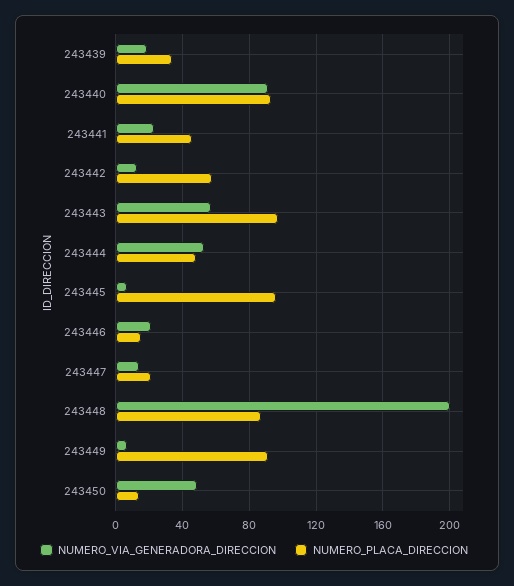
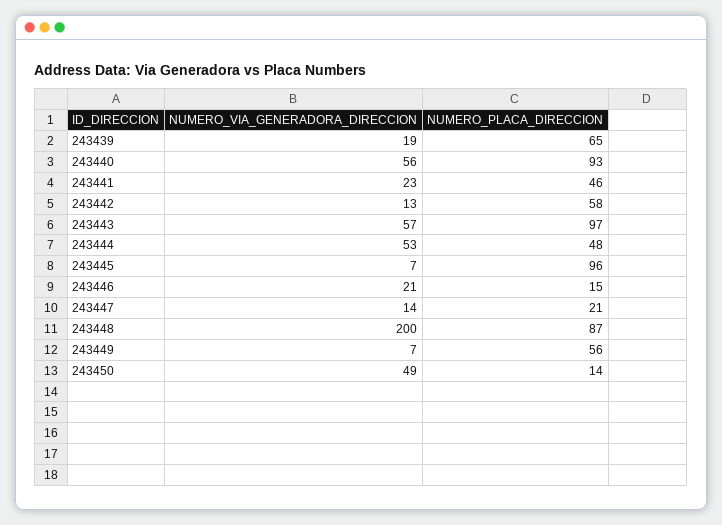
NUMERO_PLACA_DIRECCION, 243439: 35 -> 65
NUMERO_VIA_GENERADORA_DIRECCION, 243440: 90 -> 56
NUMERO_PLACA_DIRECCION, 243449: 90 -> 56

